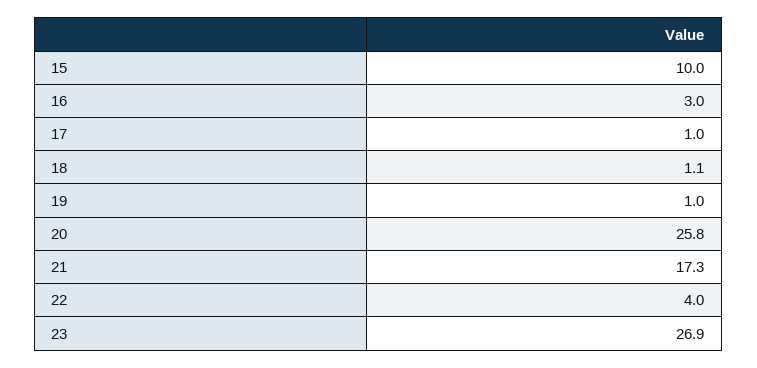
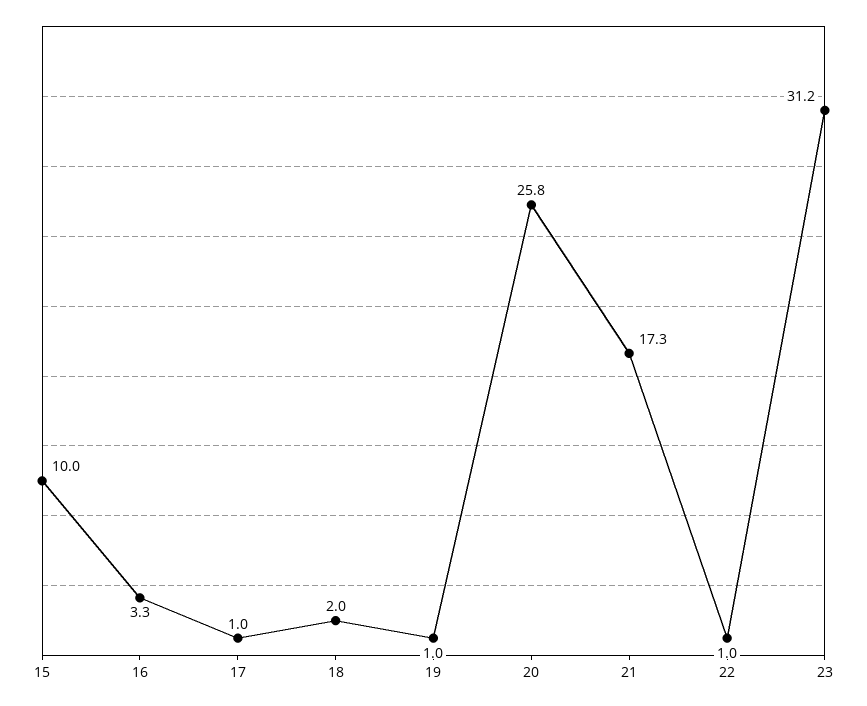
16: 3 -> 3.3
18: 1.1 -> 2
22: 4 -> 1
23: 26.9 -> 31.2

